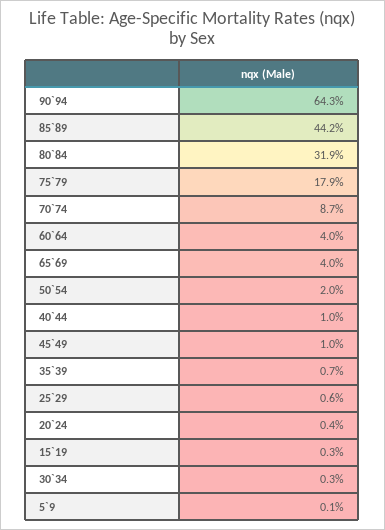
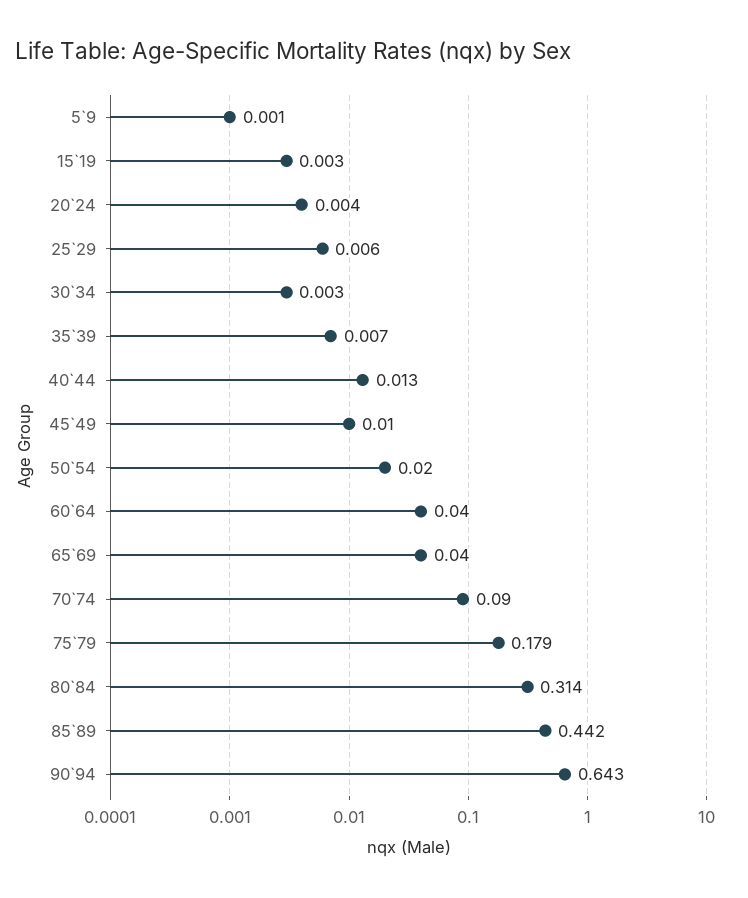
80`84: 0.319 -> 0.314
70`74: 0.087 -> 0.09
40`44: 0.01 -> 0.013

